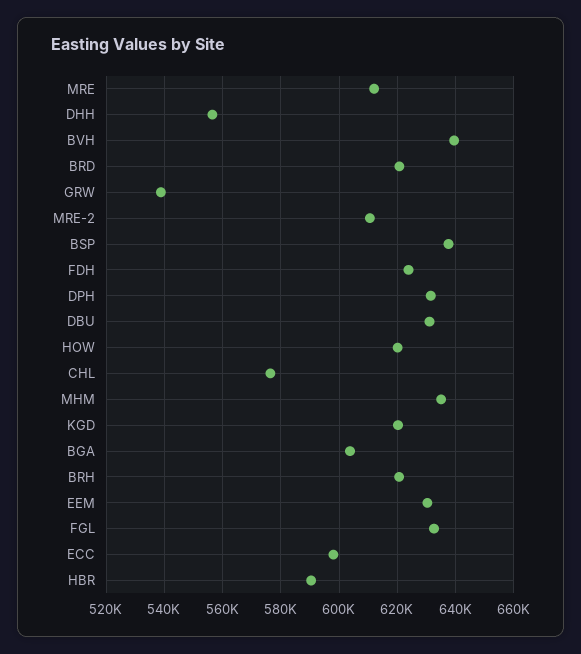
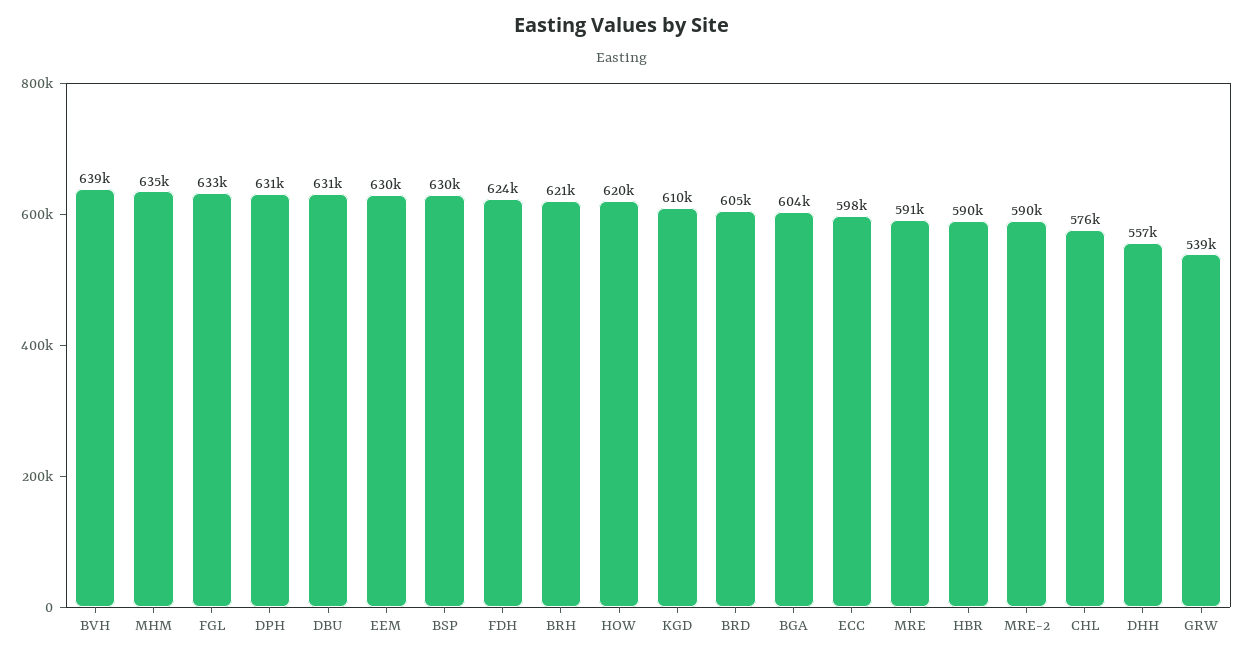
MRE: 612500 -> 591000
BRD: 620000 -> 605000
MRE-2: 610000 -> 590000
BSP: 637500 -> 630000
KGD: 620000 -> 610000

